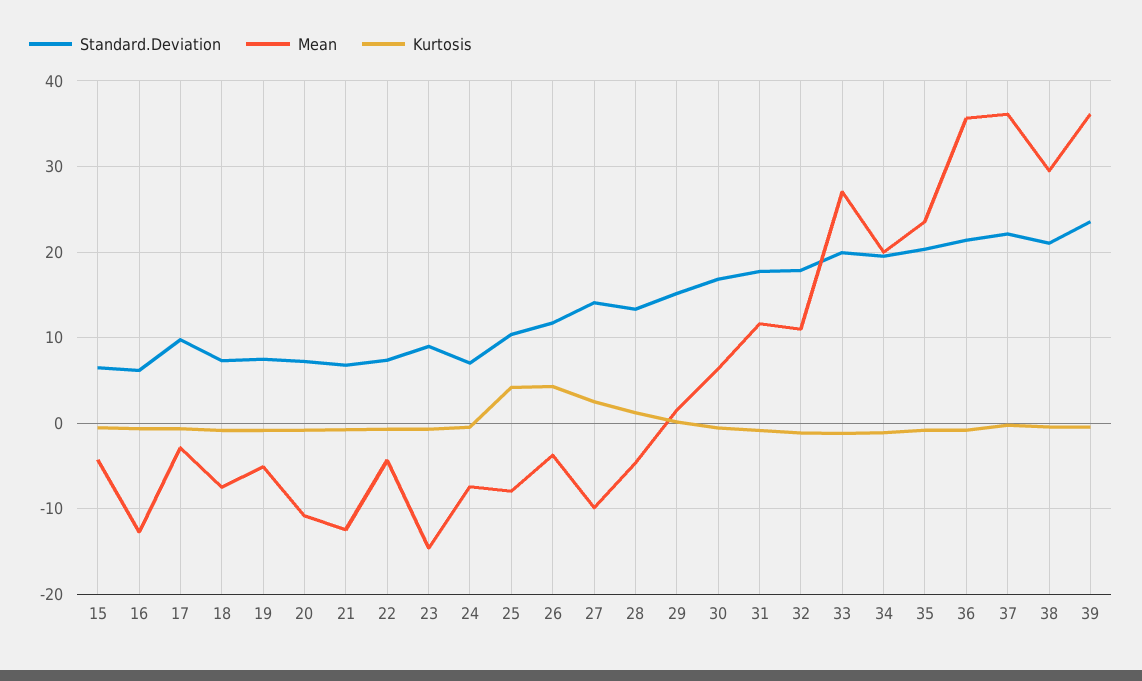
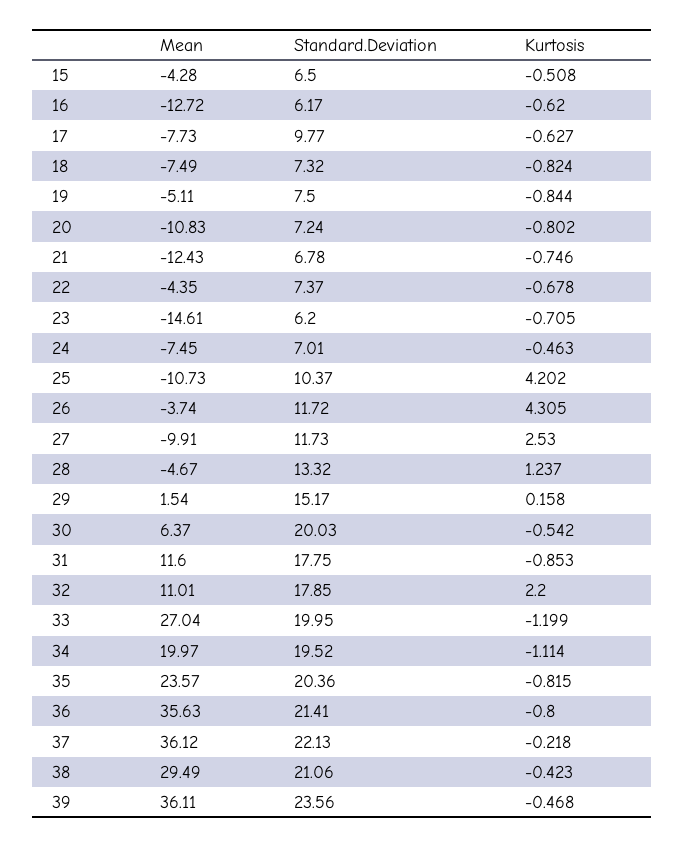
Mean, 17: -3 -> -7.73
Standard.Deviation, 23: 9 -> 6.2
Mean, 25: -8 -> -10.73
Standard.Deviation, 27: 14 -> 11.73
Standard.Deviation, 30: 17 -> 20.03
Kurtosis, 32: -1 -> 2.2

